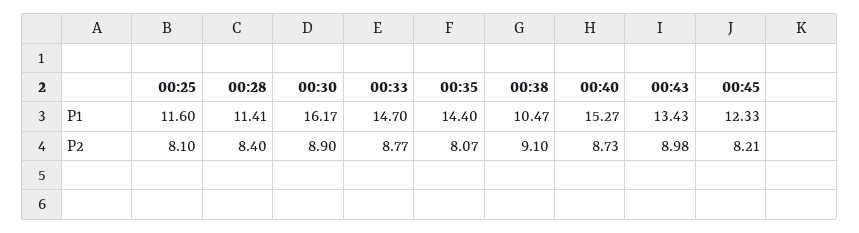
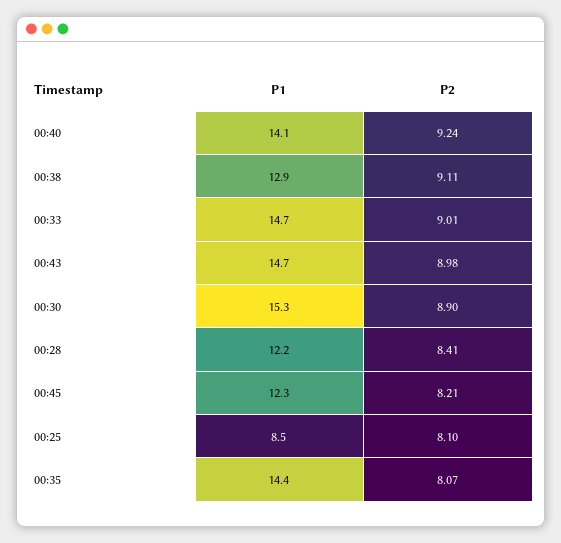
00:25, P1: 11.6 -> 8.5
00:28, P1: 11.41 -> 12.2
00:30, P1: 16.17 -> 15.3
00:38, P1: 10.47 -> 12.9
00:40, P1: 15.27 -> 14.1
00:43, P1: 13.43 -> 14.7
00:28, P2: 8.4 -> 8.41
00:33, P2: 8.77 -> 9.01
00:38, P2: 9.1 -> 9.11
00:40, P2: 8.73 -> 9.24

